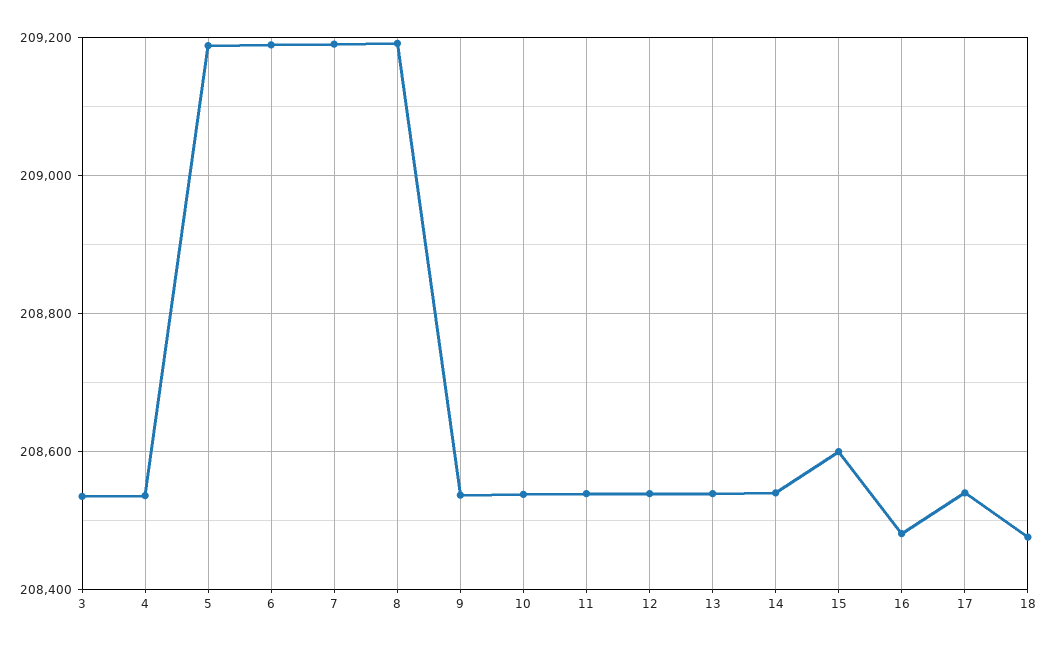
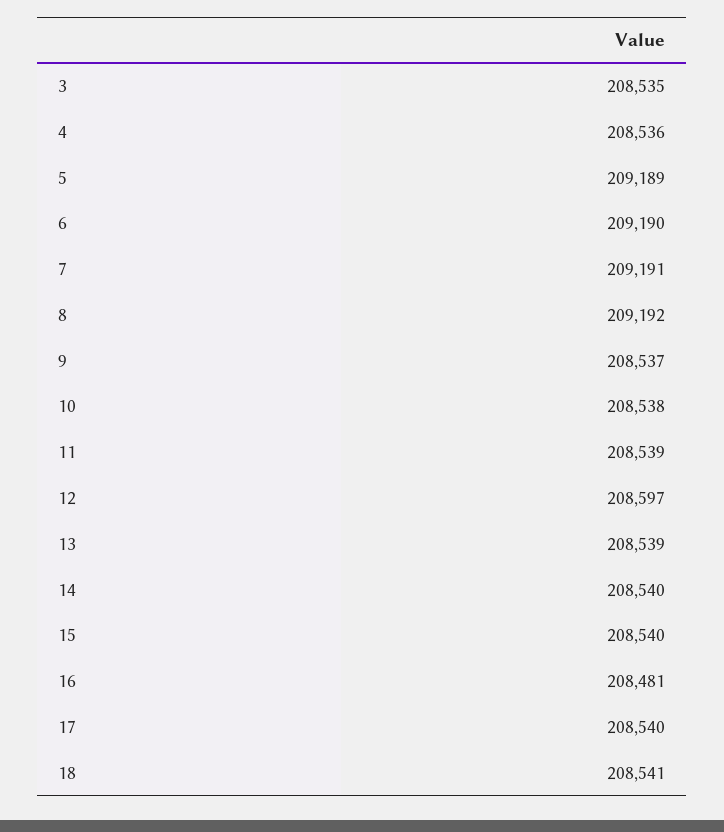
12: 208540 -> 208597
15: 208600 -> 208540
18: 208480 -> 208541

